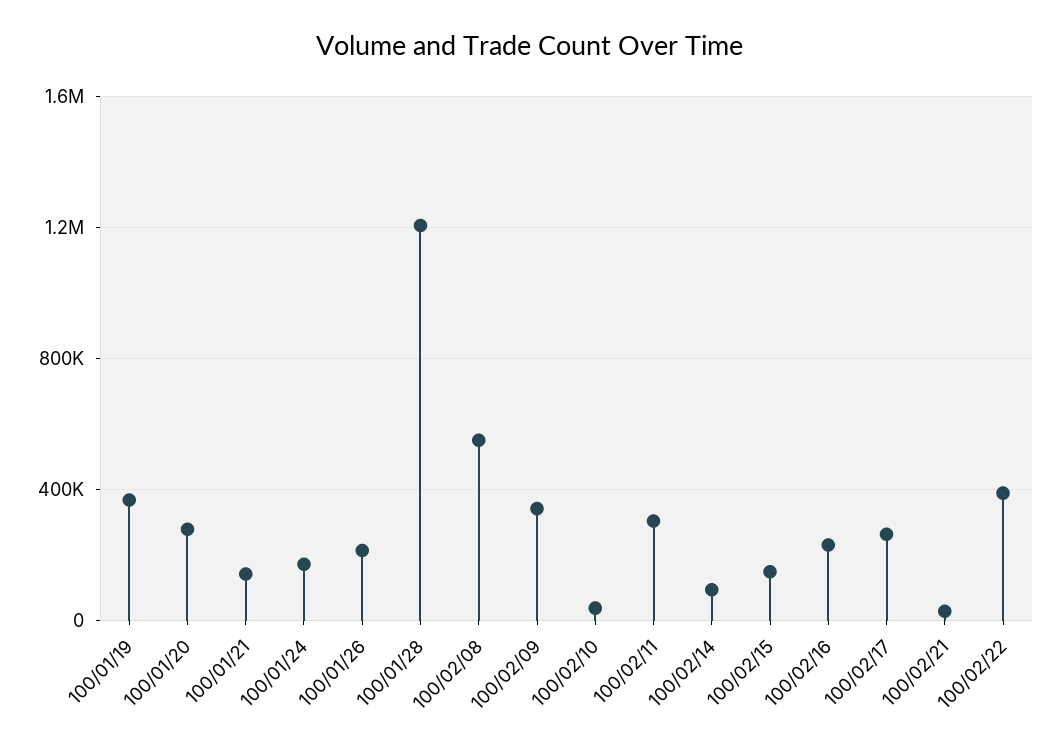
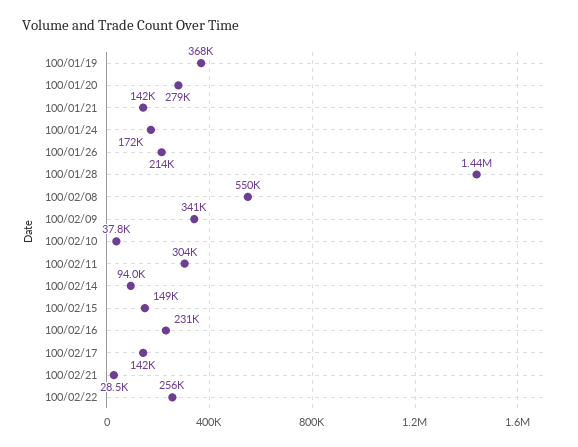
100/01/28: 1200000 -> 1440000
100/02/17: 250000 -> 142000
100/02/22: 400000 -> 256000

